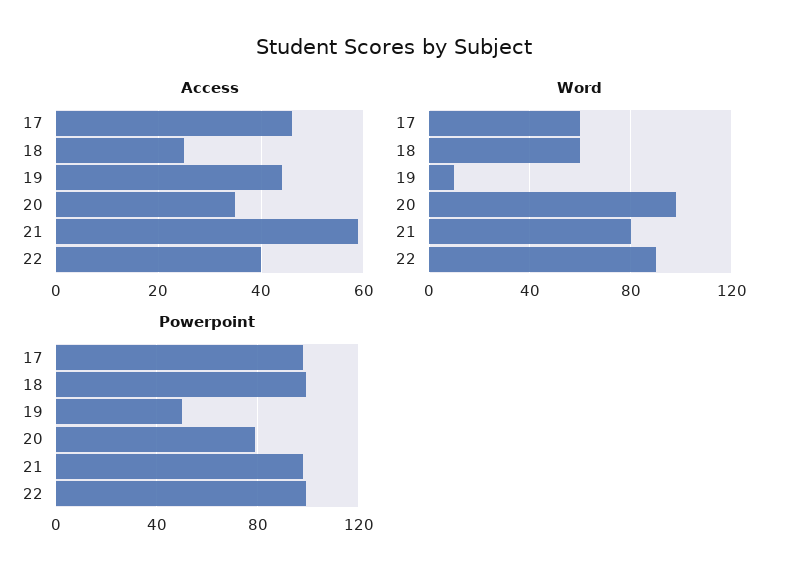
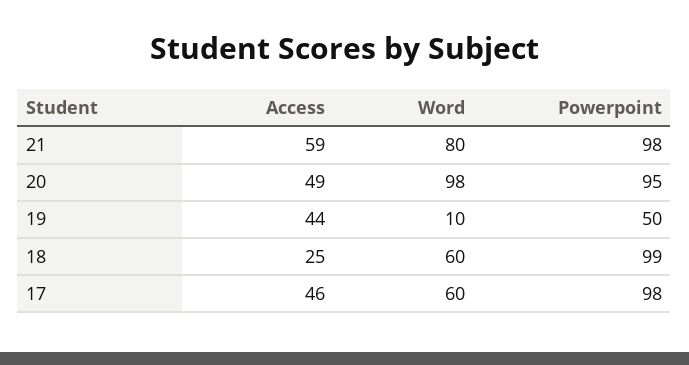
Access, 20: 35 -> 49
Access, 22: 40 -> none
Word, 22: 90 -> none
Powerpoint, 20: 80 -> 95
Powerpoint, 22: 100 -> none

